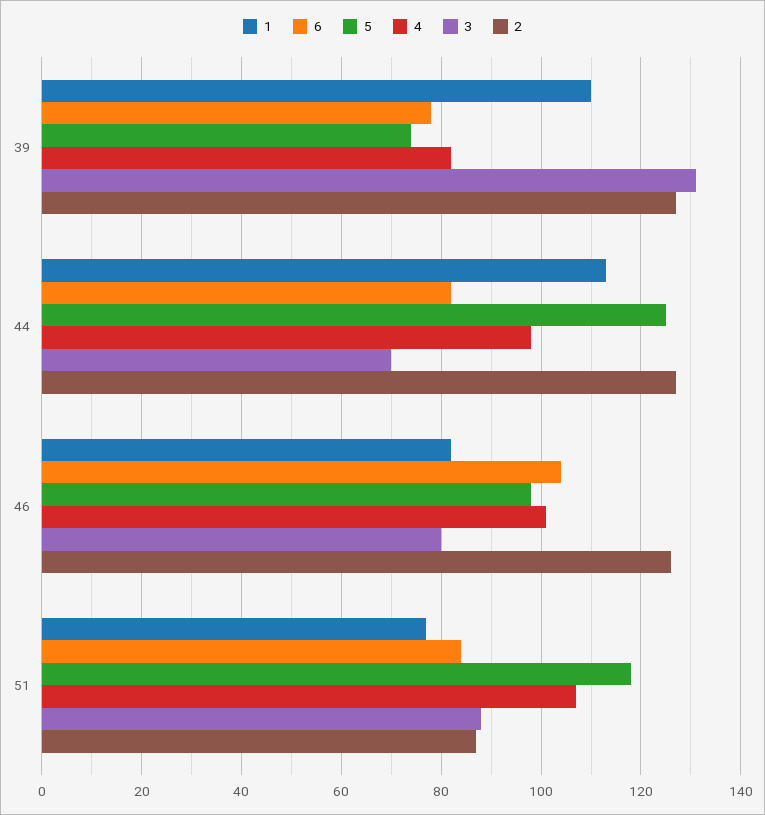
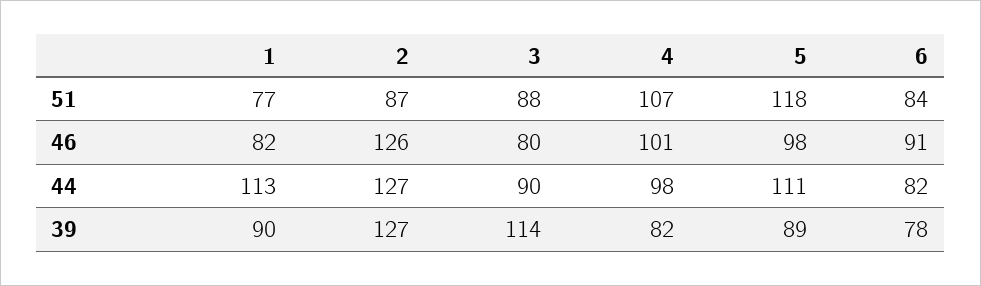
1, 39: 110 -> 90
5, 39: 75 -> 89
3, 39: 130 -> 114
5, 44: 125 -> 111
3, 44: 70 -> 90
6, 46: 105 -> 91

